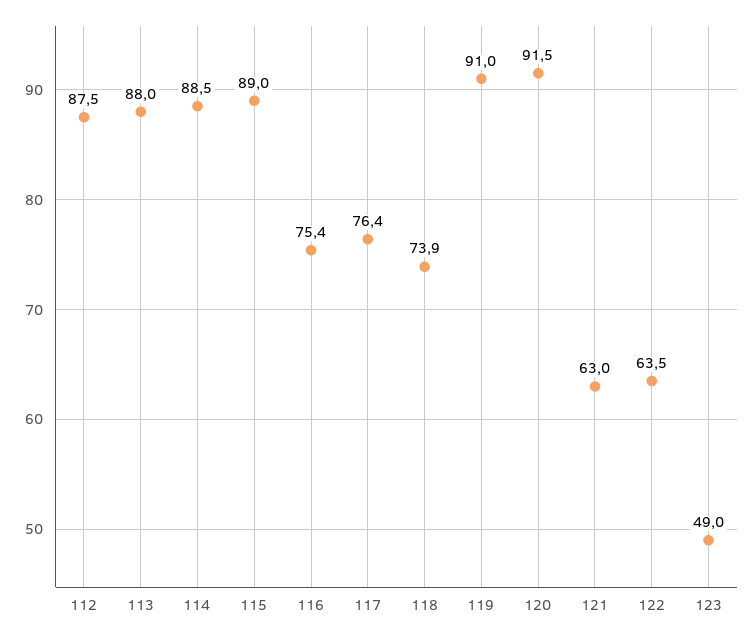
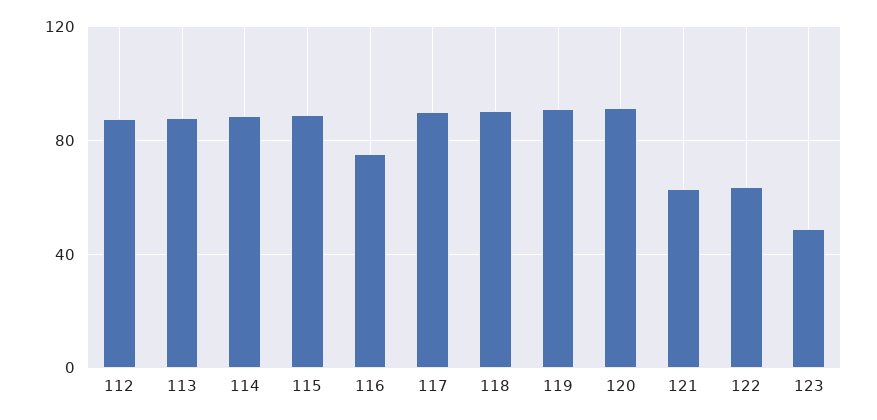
117: 76.4 -> 90
118: 73.9 -> 90

